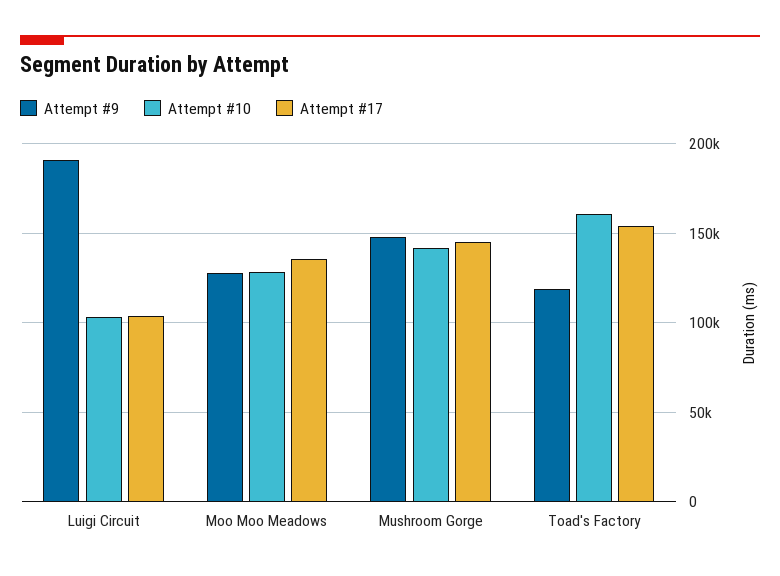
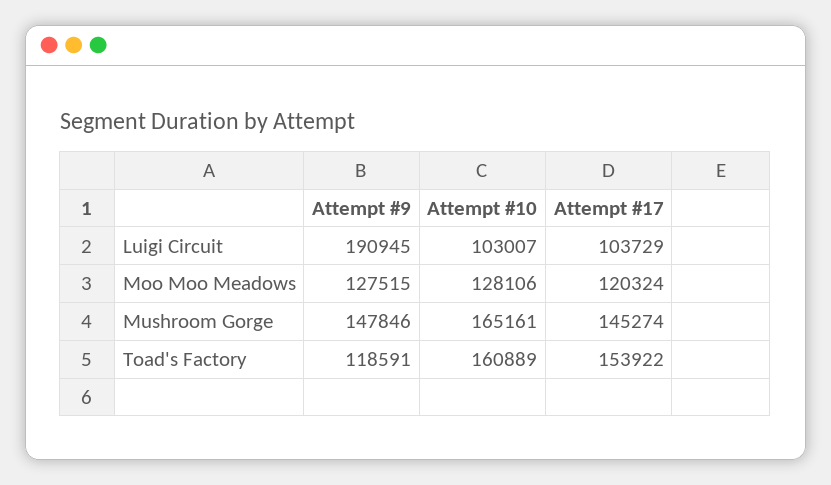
Attempt #17, Moo Moo Meadows: 135000 -> 120324
Attempt #10, Mushroom Gorge: 140000 -> 165161

